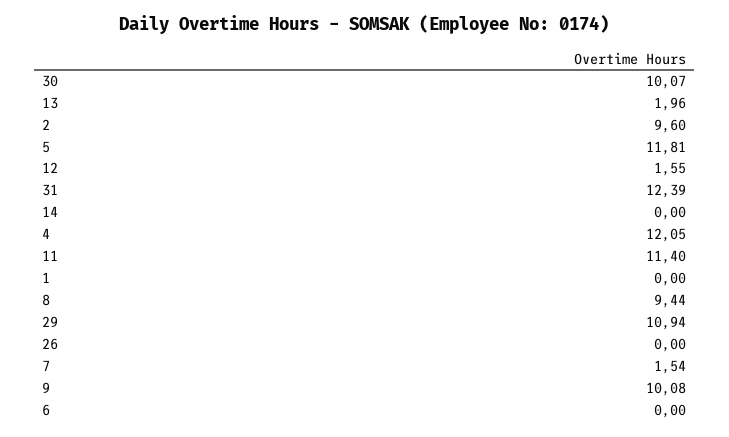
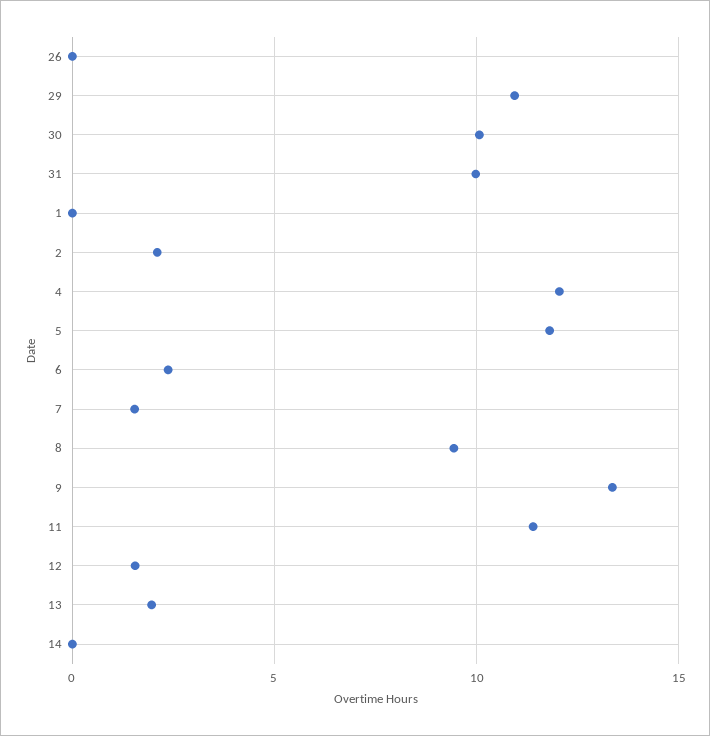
2: 9.6 -> 2
31: 12.39 -> 10
9: 10.08 -> 13.5
6: 0 -> 2.5

